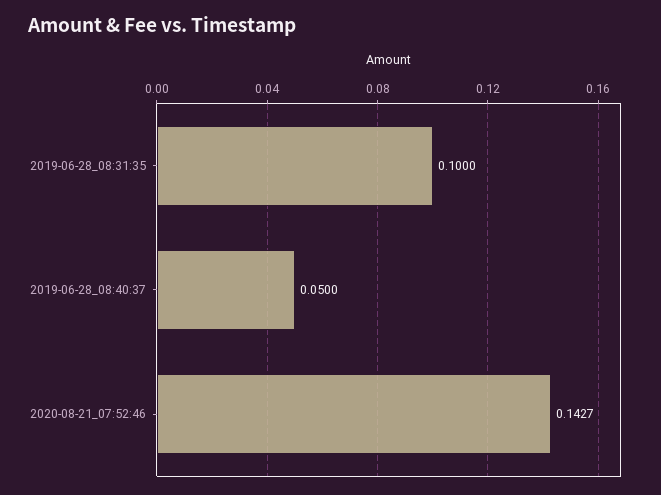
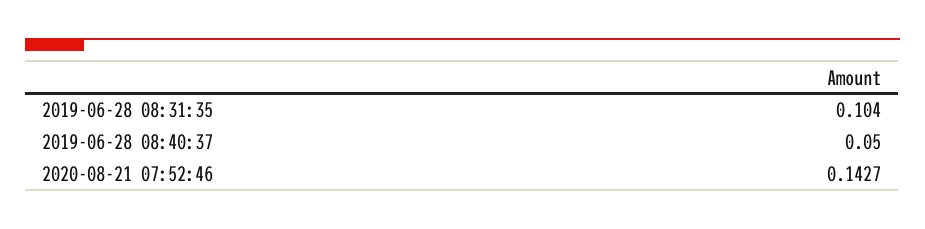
2019-06-28_08:31:35: 0.1 -> 0.104

